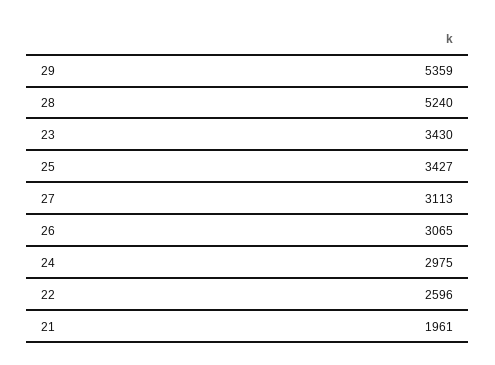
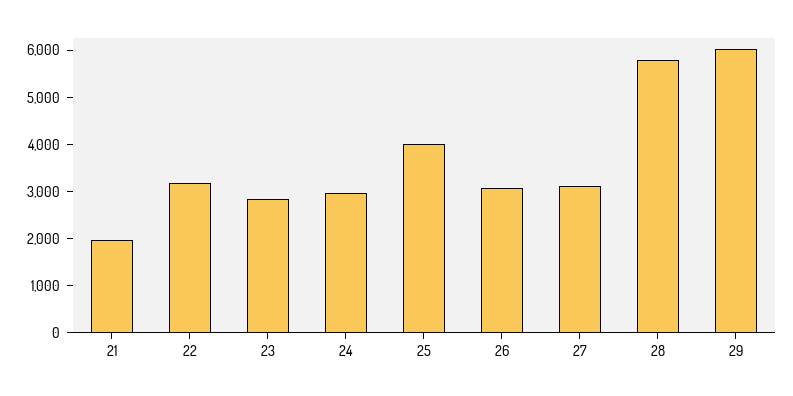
29: 5359 -> 6000
28: 5240 -> 5800
23: 3430 -> 2800
25: 3427 -> 4000
22: 2596 -> 3200

